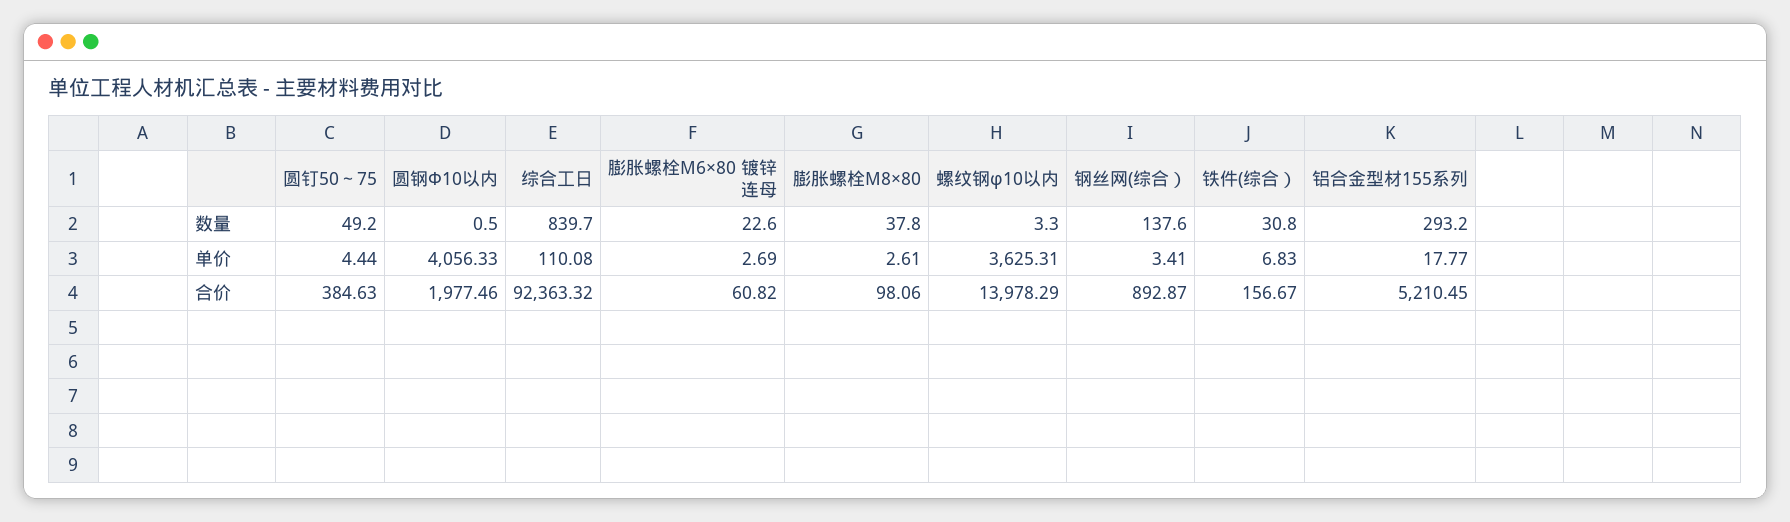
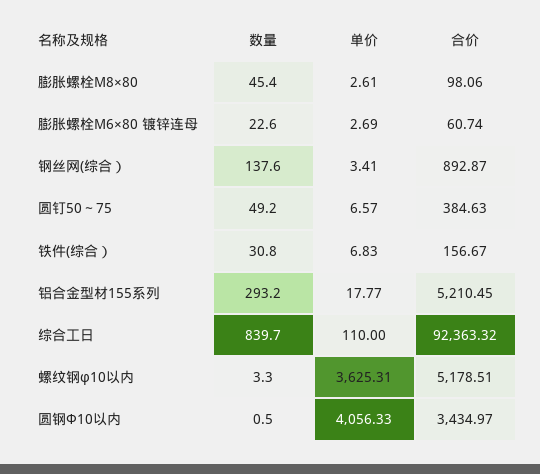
膨胀螺栓M8×80, 数量: 37.8 -> 45.4
圆钉50～75, 单价: 4.44 -> 6.57
综合工日, 单价: 110.08 -> 110
圆钢Ф10以内, 合价: 1977.46 -> 3434.97
膨胀螺栓M6×80 镀锌连母, 合价: 60.82 -> 60.74
螺纹钢φ10以内, 合价: 13978.29 -> 5178.51

